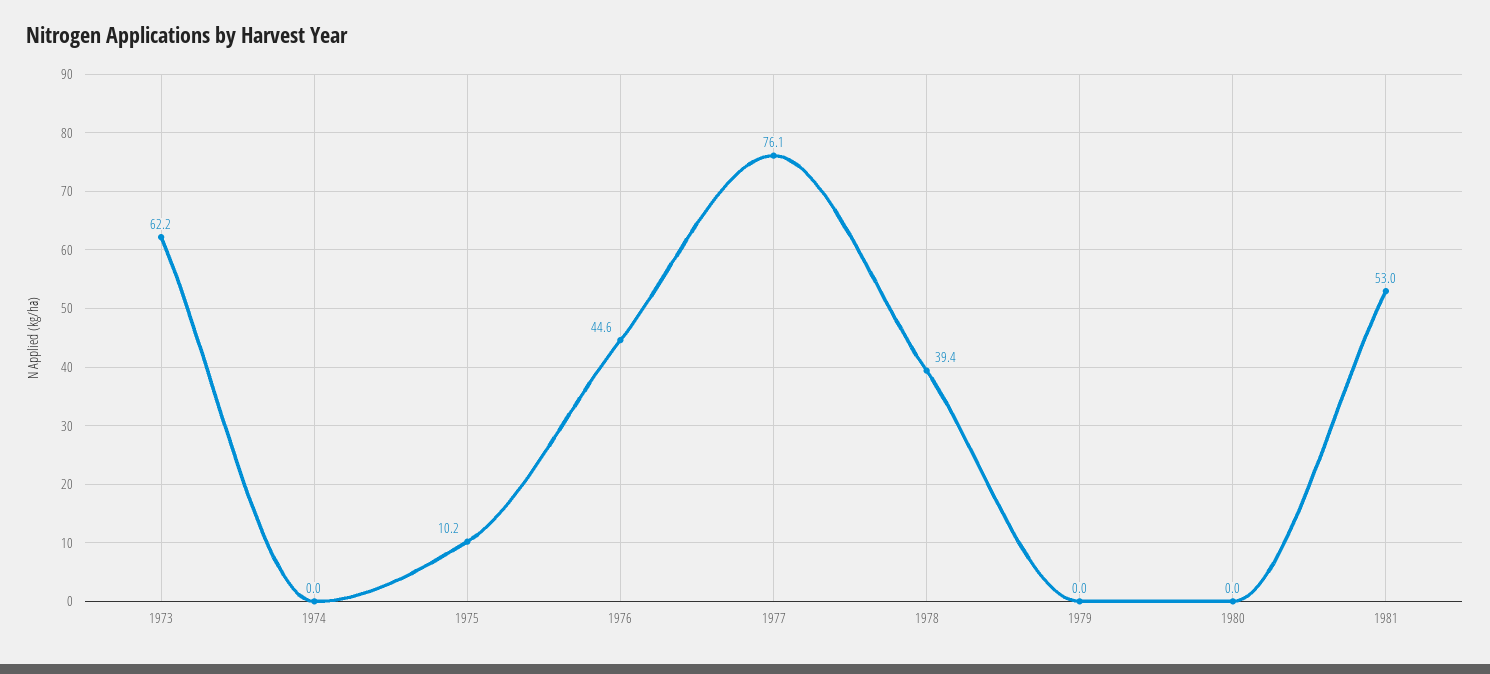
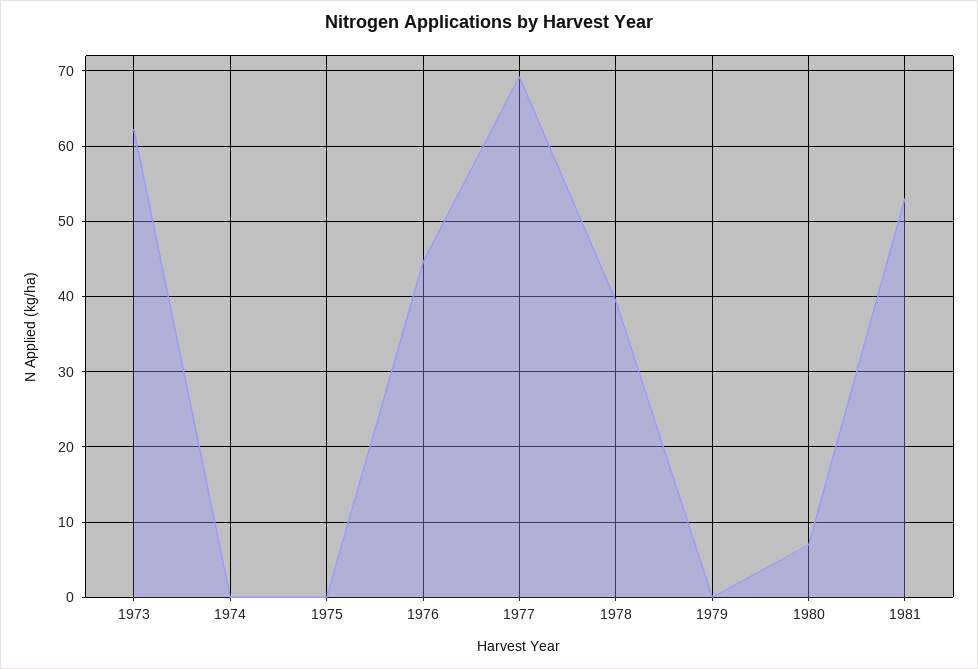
1975: 10.2 -> 0
1977: 76.1 -> 69
1980: 0 -> 7

